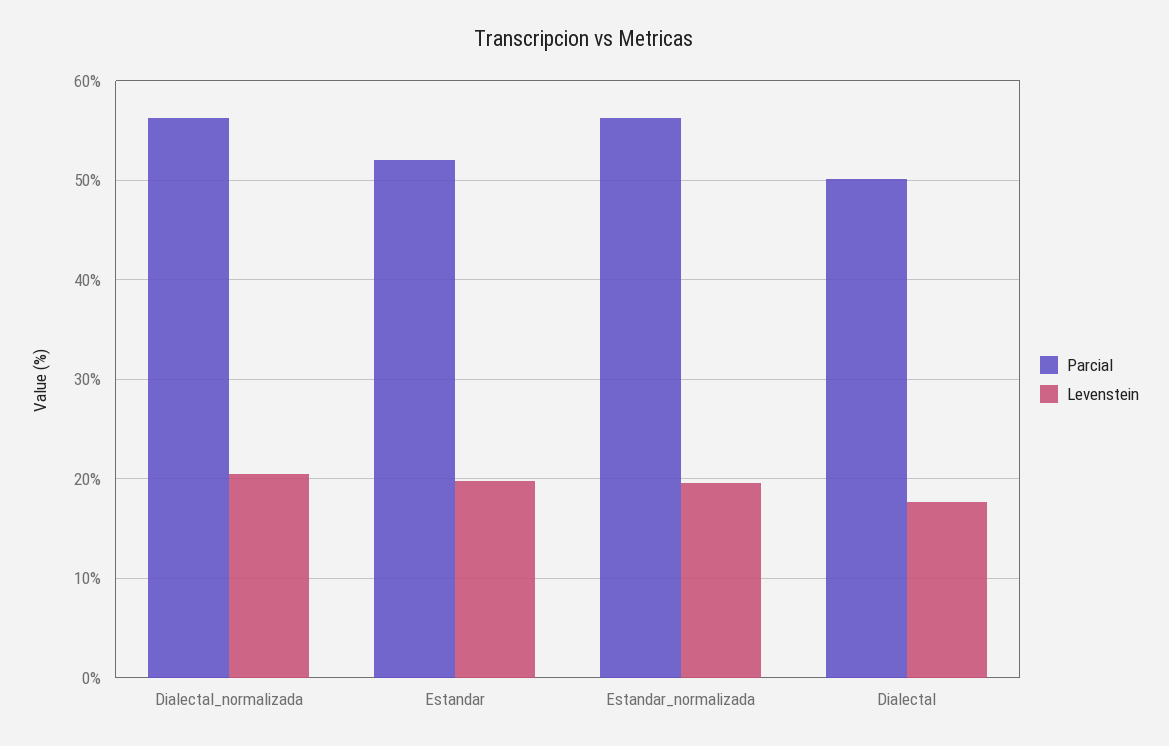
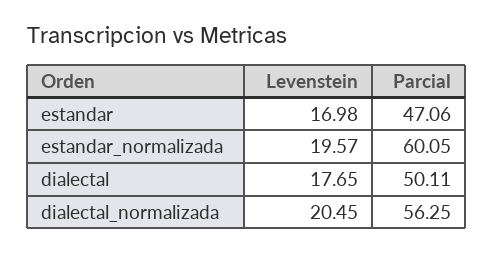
Parcial, Estandar: 52 -> 47.06
Levenstein, Estandar: 20 -> 16.98
Parcial, Estandar_normalizada: 56 -> 60.05

